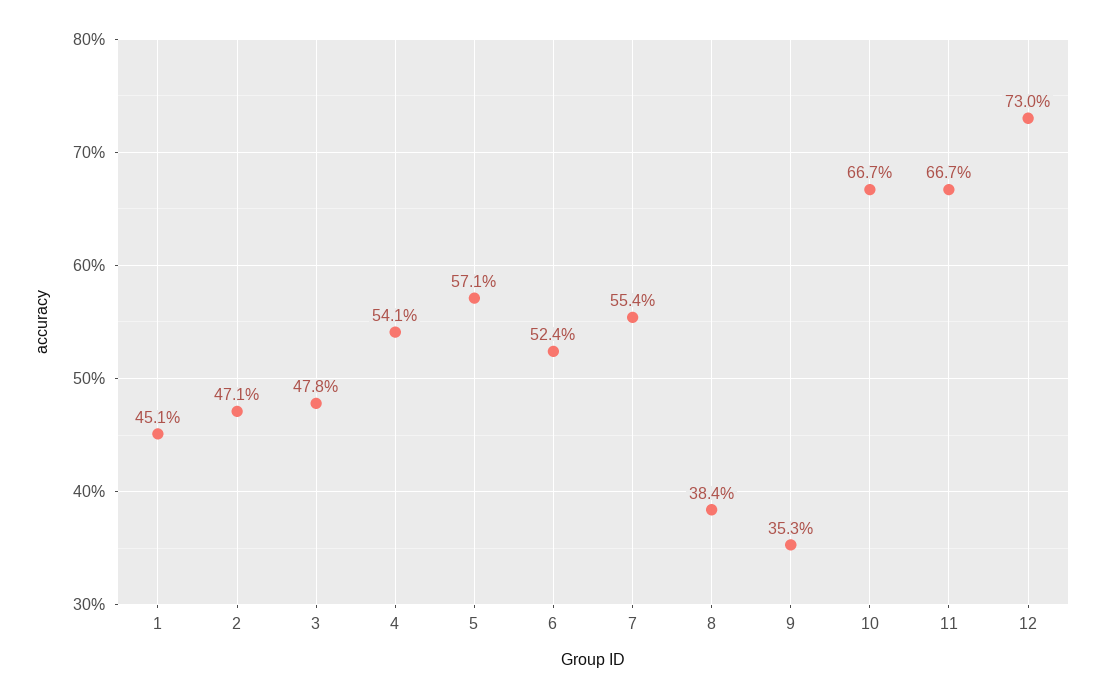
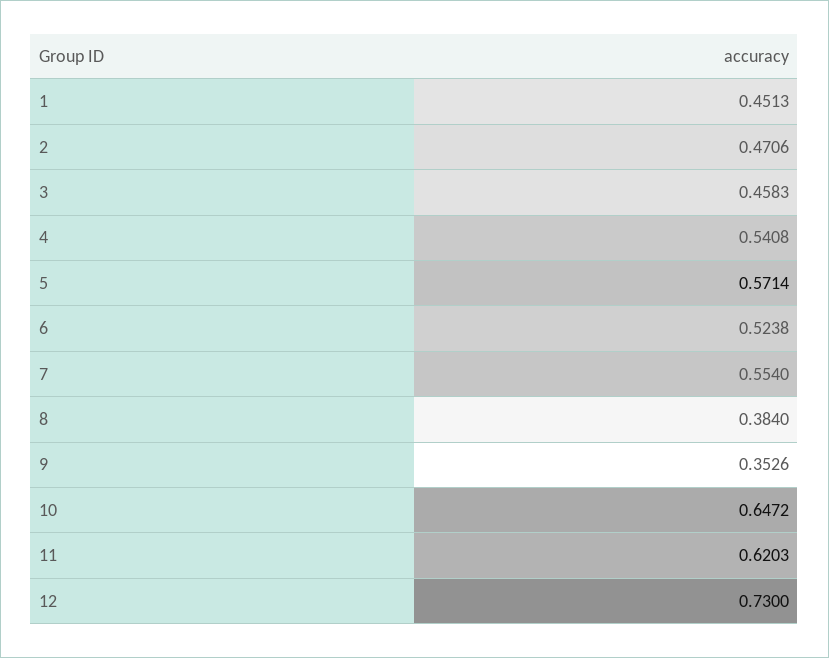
3: 0.478 -> 0.4583
10: 0.667 -> 0.6472
11: 0.667 -> 0.6203

